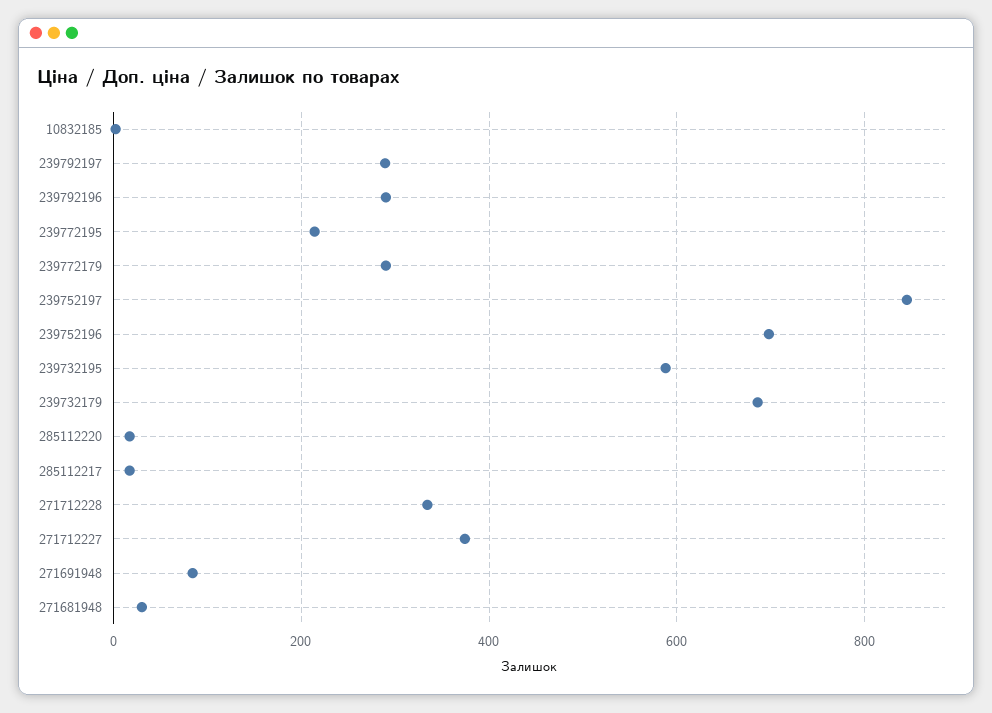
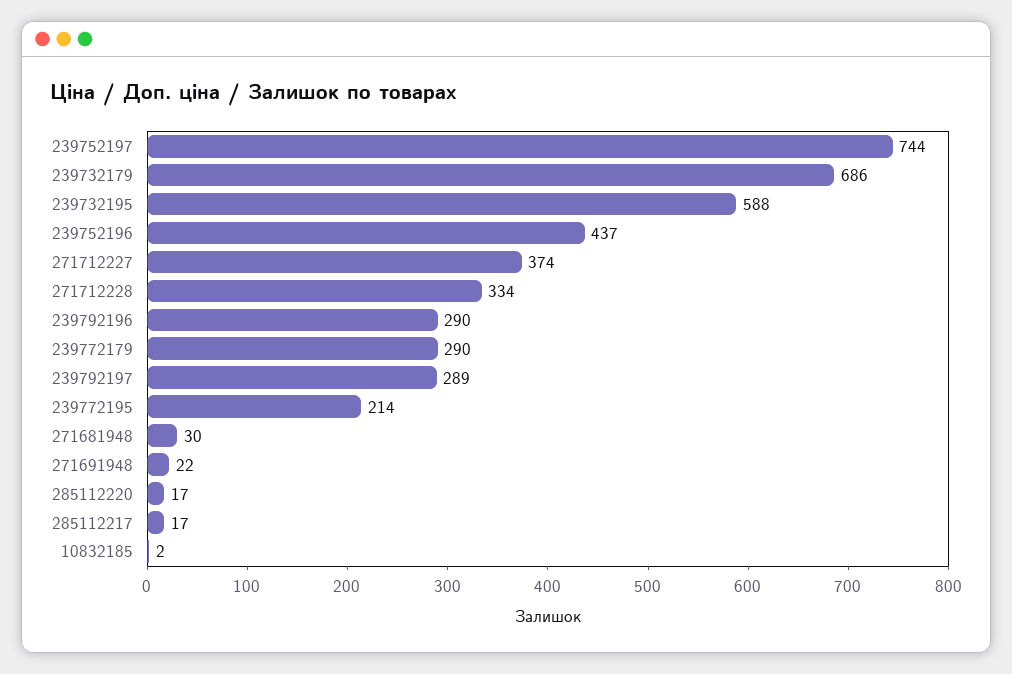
239752197: 840 -> 744
239752196: 700 -> 437
271691948: 80 -> 22

